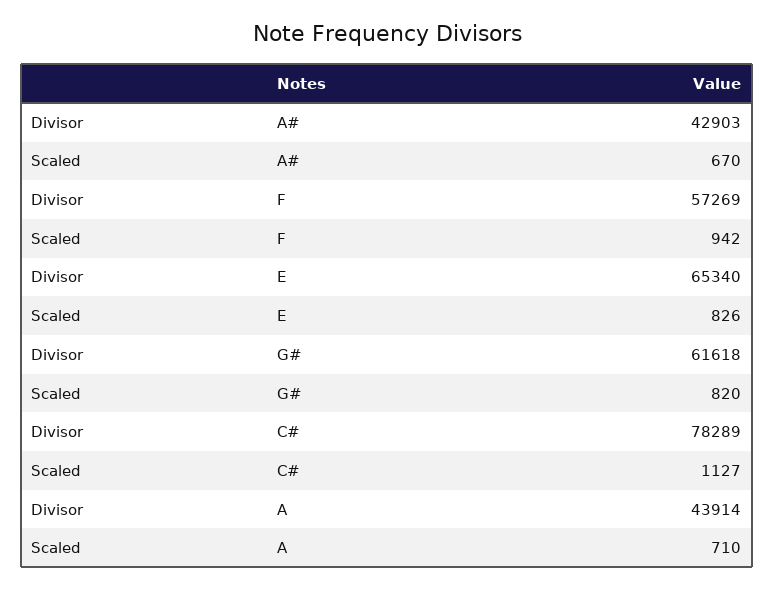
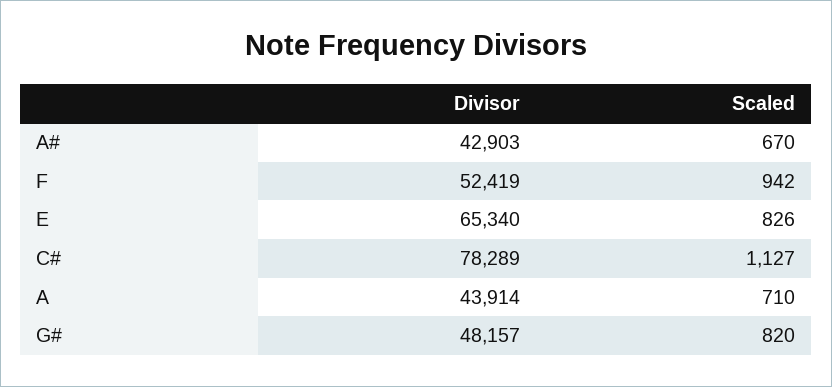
Divisor, F: 57269 -> 52419
Divisor, G#: 61618 -> 48157

